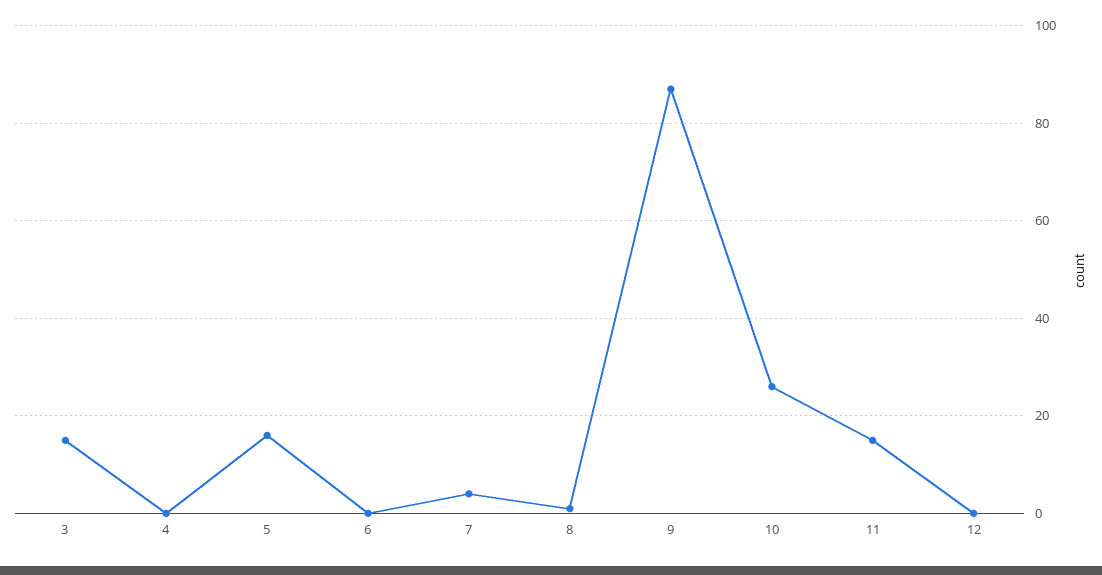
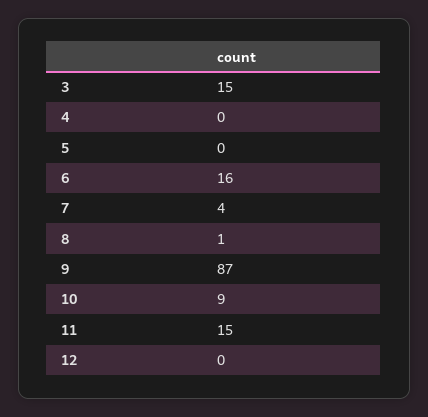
5: 15 -> 0
6: 0 -> 16
10: 25 -> 9

